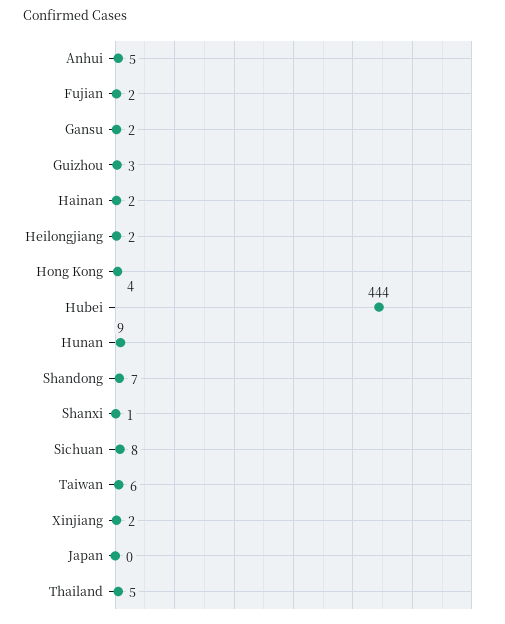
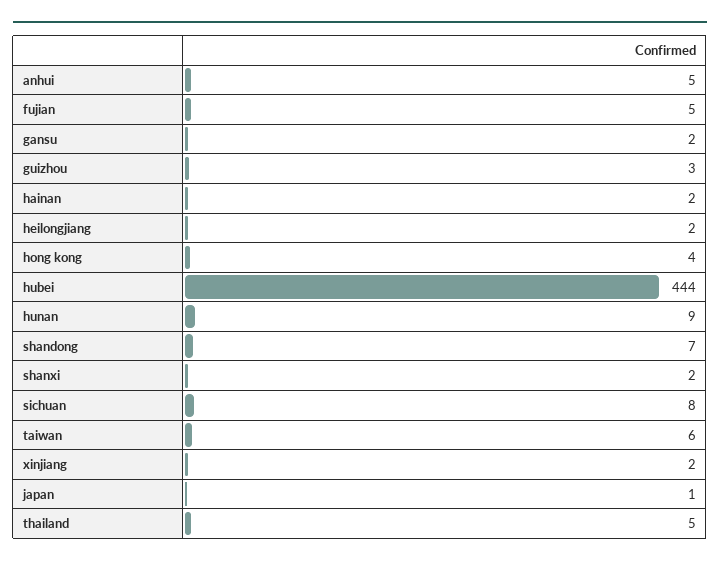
Fujian: 2 -> 5
Shanxi: 1 -> 2
Japan: 0 -> 1

